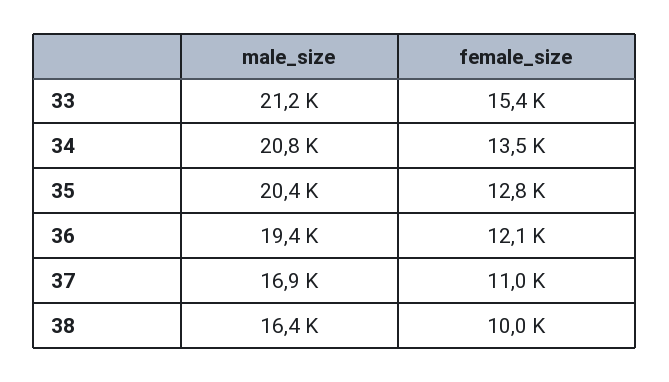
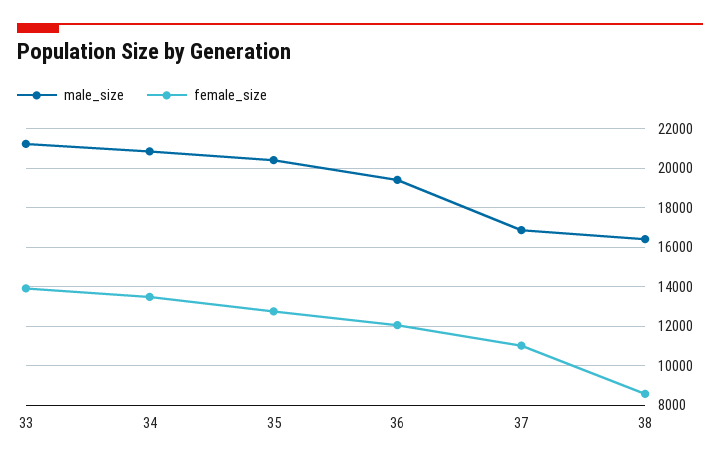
female_size, 33: 15400 -> 14000
female_size, 38: 10000 -> 8500

